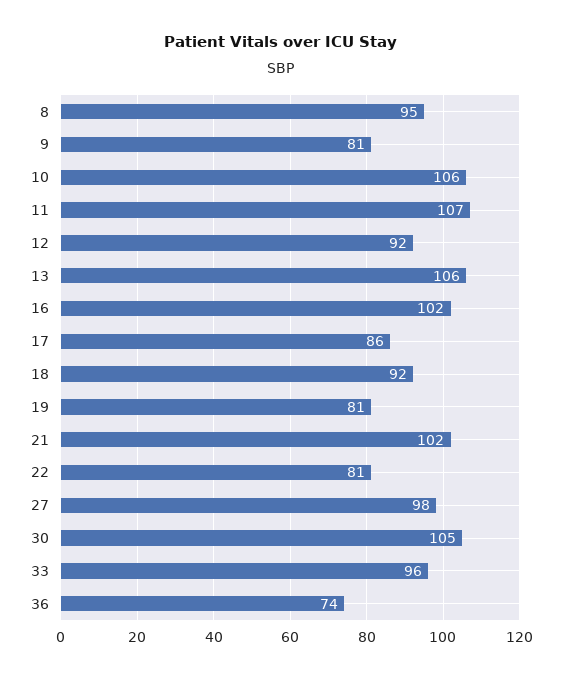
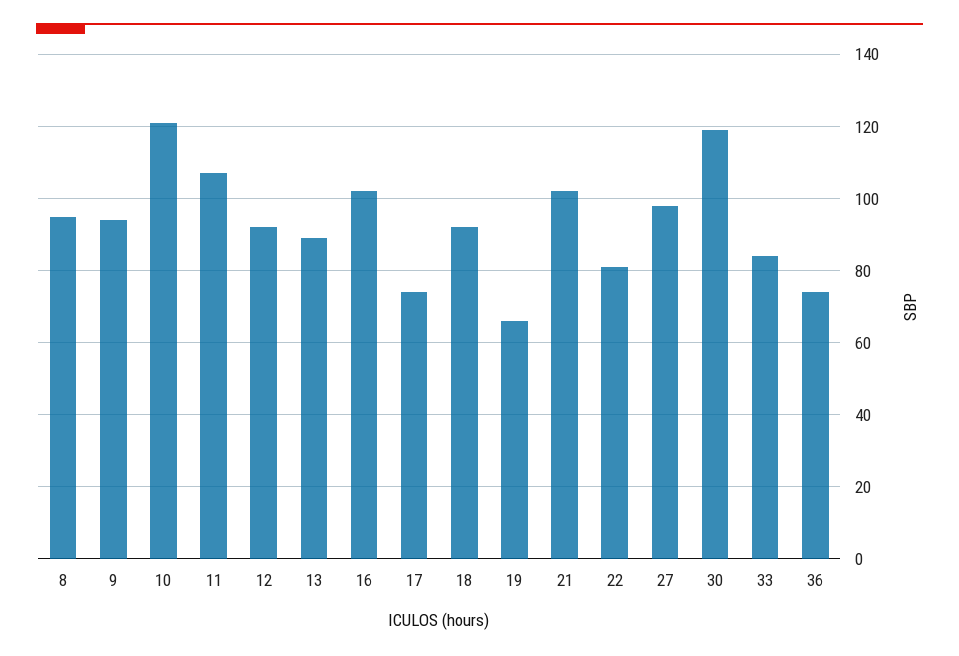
9: 81 -> 95
10: 106 -> 120
13: 106 -> 90
17: 86 -> 75
19: 81 -> 65
30: 105 -> 120
33: 96 -> 85

